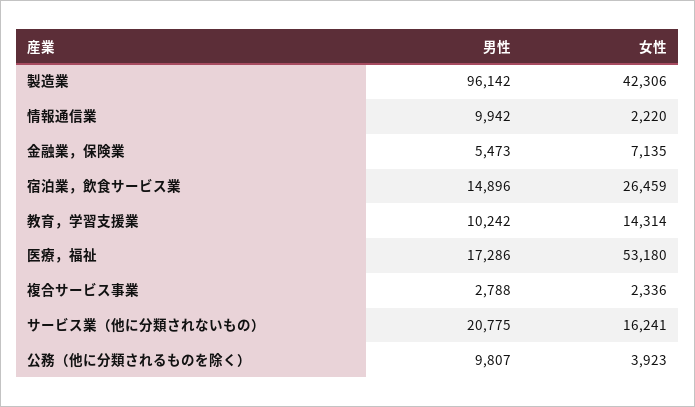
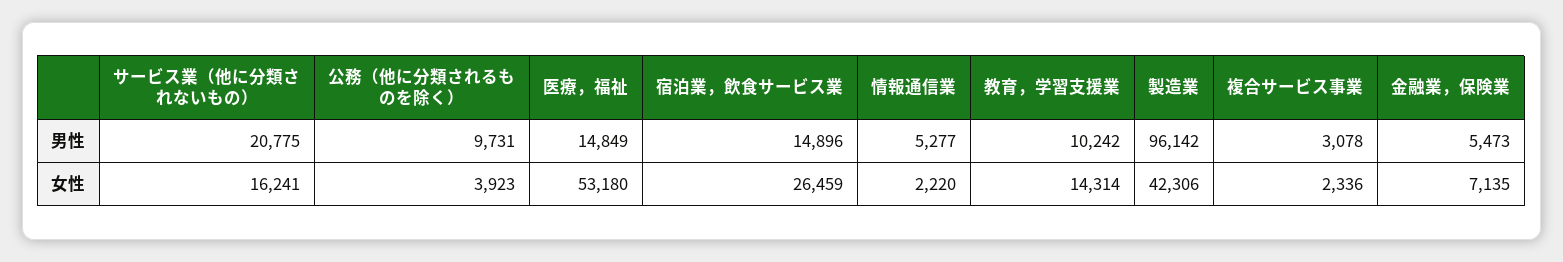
男性, 情報通信業: 9942 -> 5277
男性, 医療，福祉: 17286 -> 14849
男性, 複合サービス事業: 2788 -> 3078
男性, 公務（他に分類されるものを除く）: 9807 -> 9731

